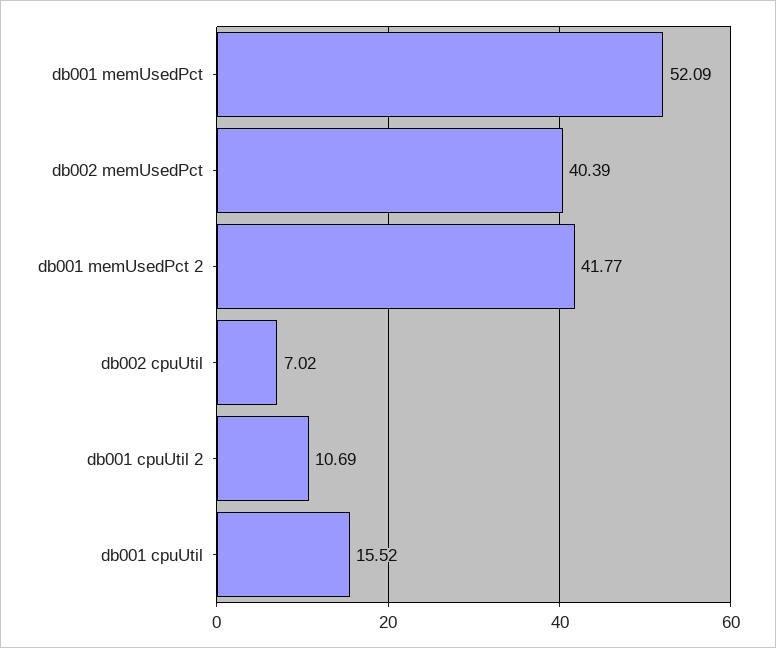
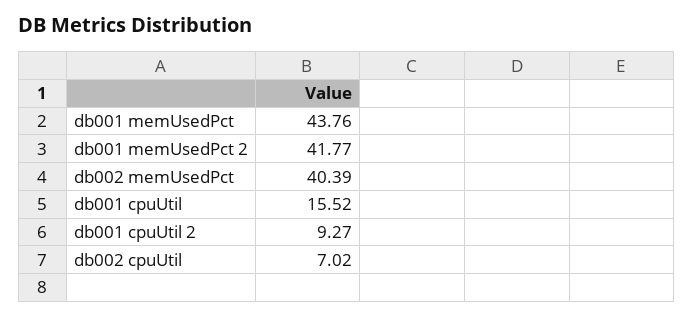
db001 memUsedPct: 52.09 -> 43.76
db001 cpuUtil 2: 10.69 -> 9.27

